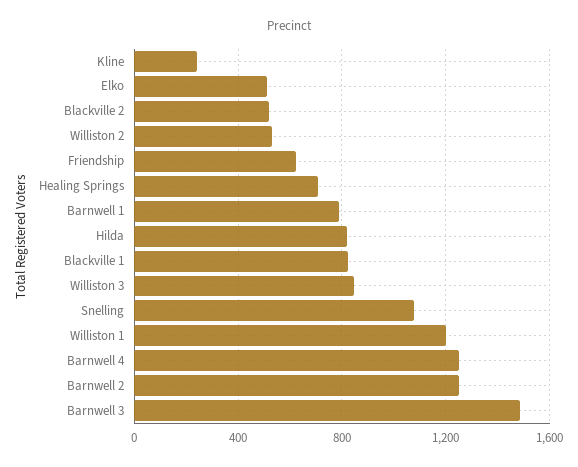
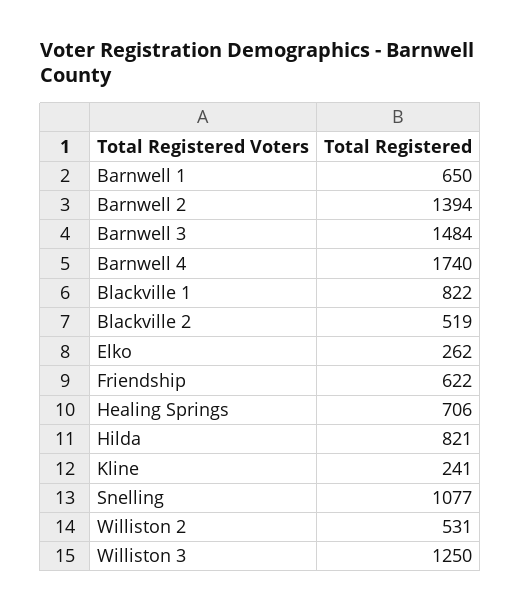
Elko: 500 -> 262
Barnwell 1: 800 -> 650
Williston 3: 850 -> 1250
Williston 1: 1200 -> none
Barnwell 4: 1250 -> 1740
Barnwell 2: 1250 -> 1394

